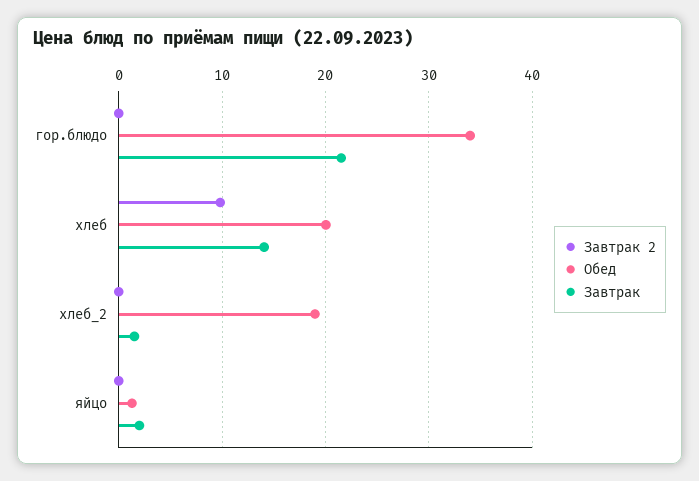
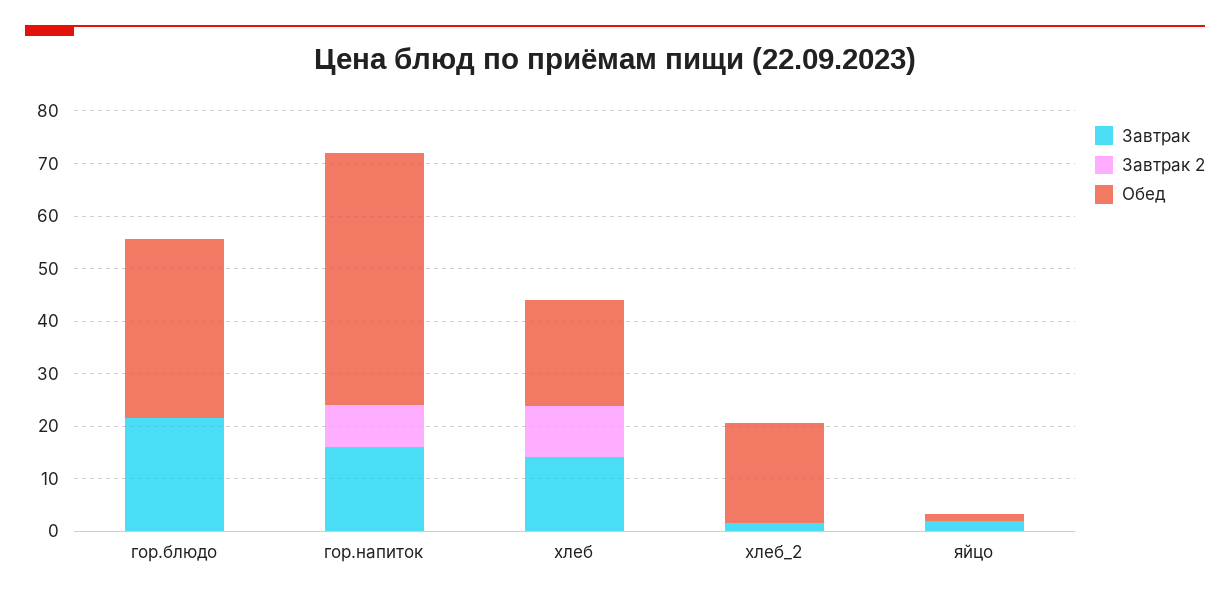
Завтрак, гор.напиток: none -> 16
Завтрак 2, гор.напиток: none -> 8
Обед, гор.напиток: none -> 48

